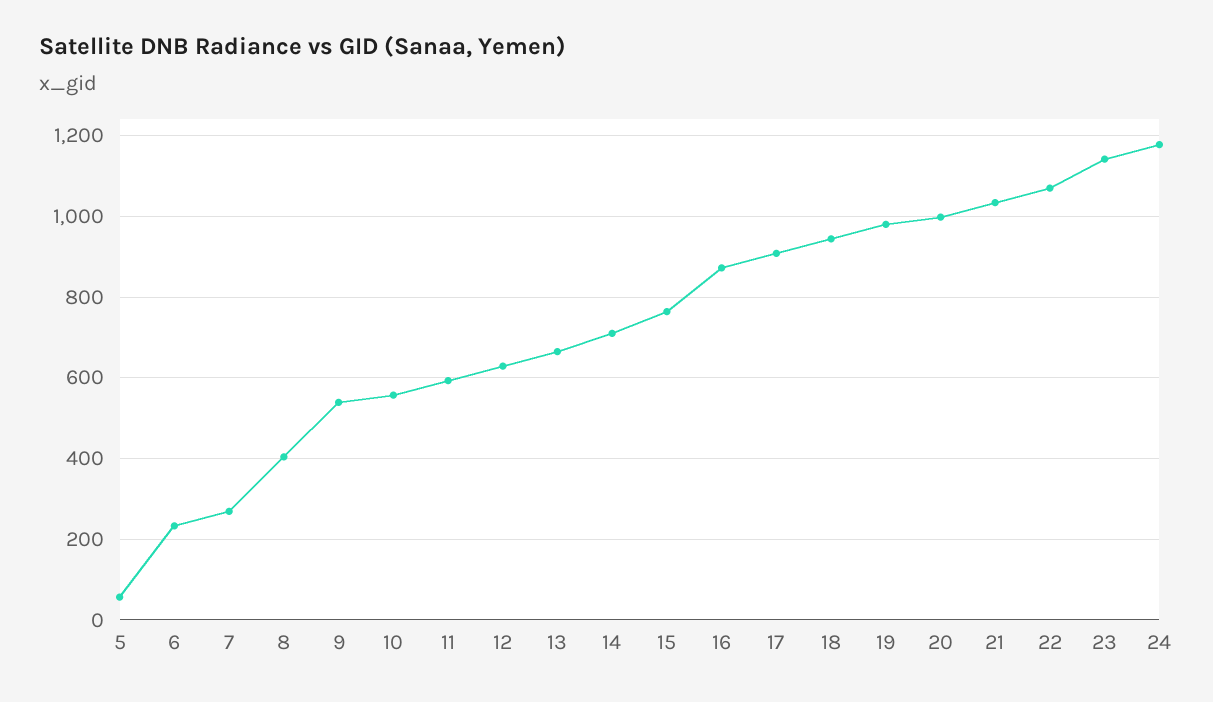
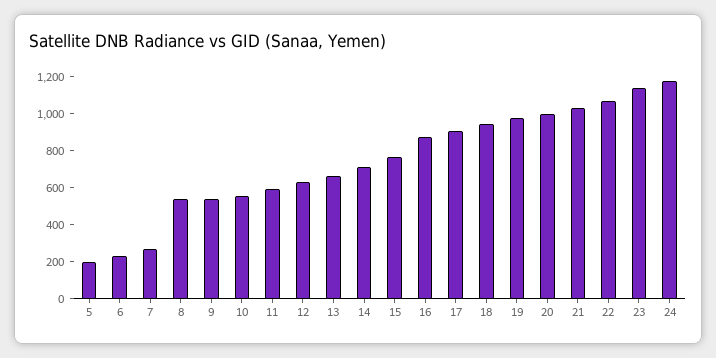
5: 60 -> 200
8: 400 -> 550

